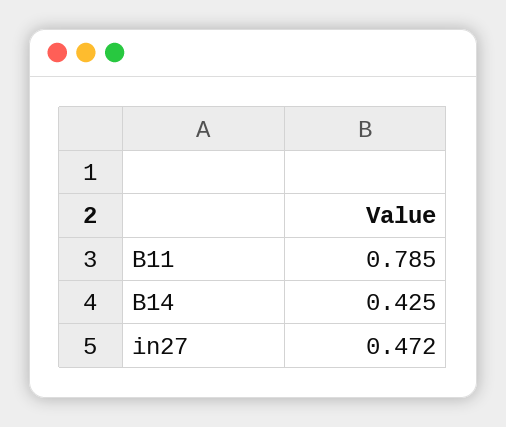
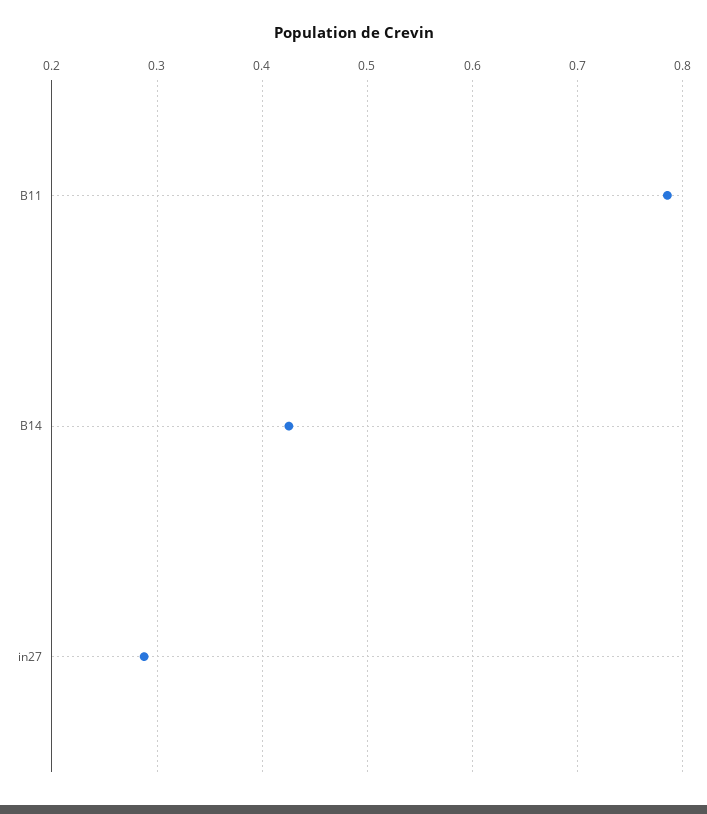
in27: 0.472 -> 0.29

